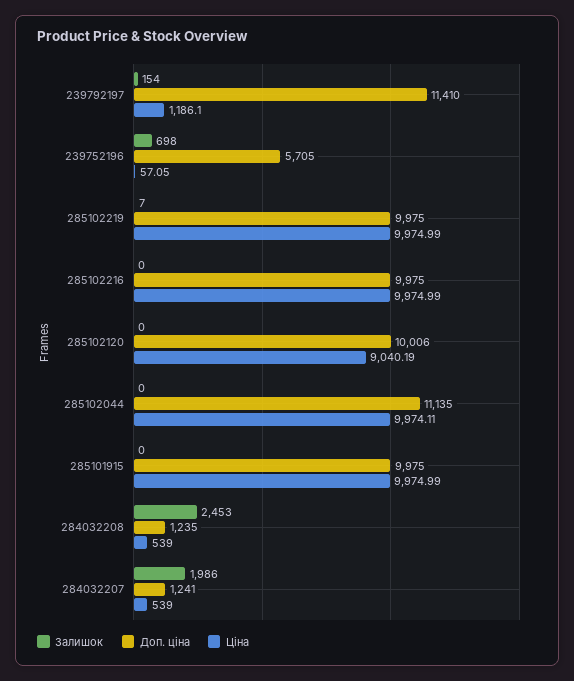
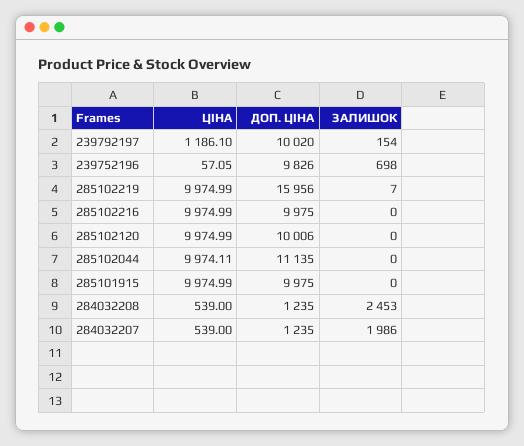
Доп. ціна, 239792197: 11410 -> 10020
Доп. ціна, 239752196: 5705 -> 9826
Доп. ціна, 285102219: 9975 -> 15956
Ціна, 285102120: 9040.19 -> 9974.99
Доп. ціна, 284032207: 1241 -> 1235

